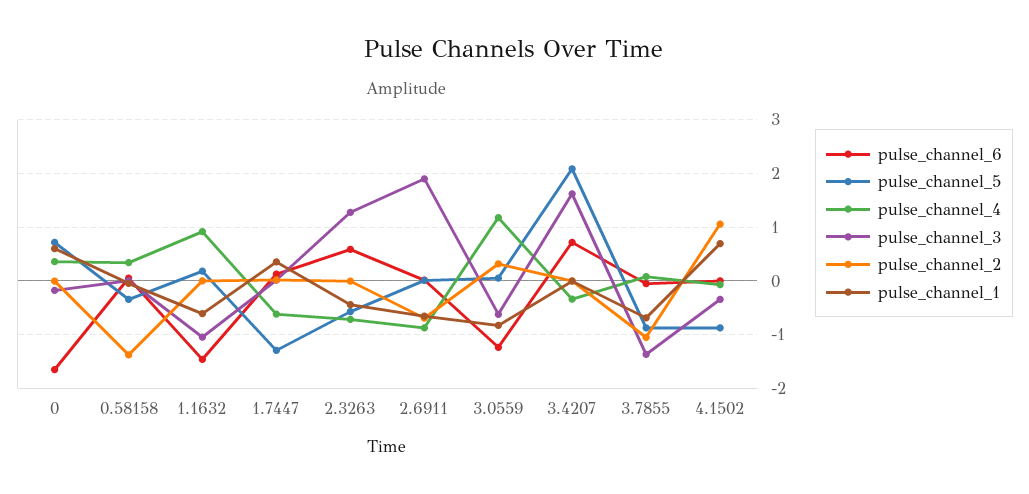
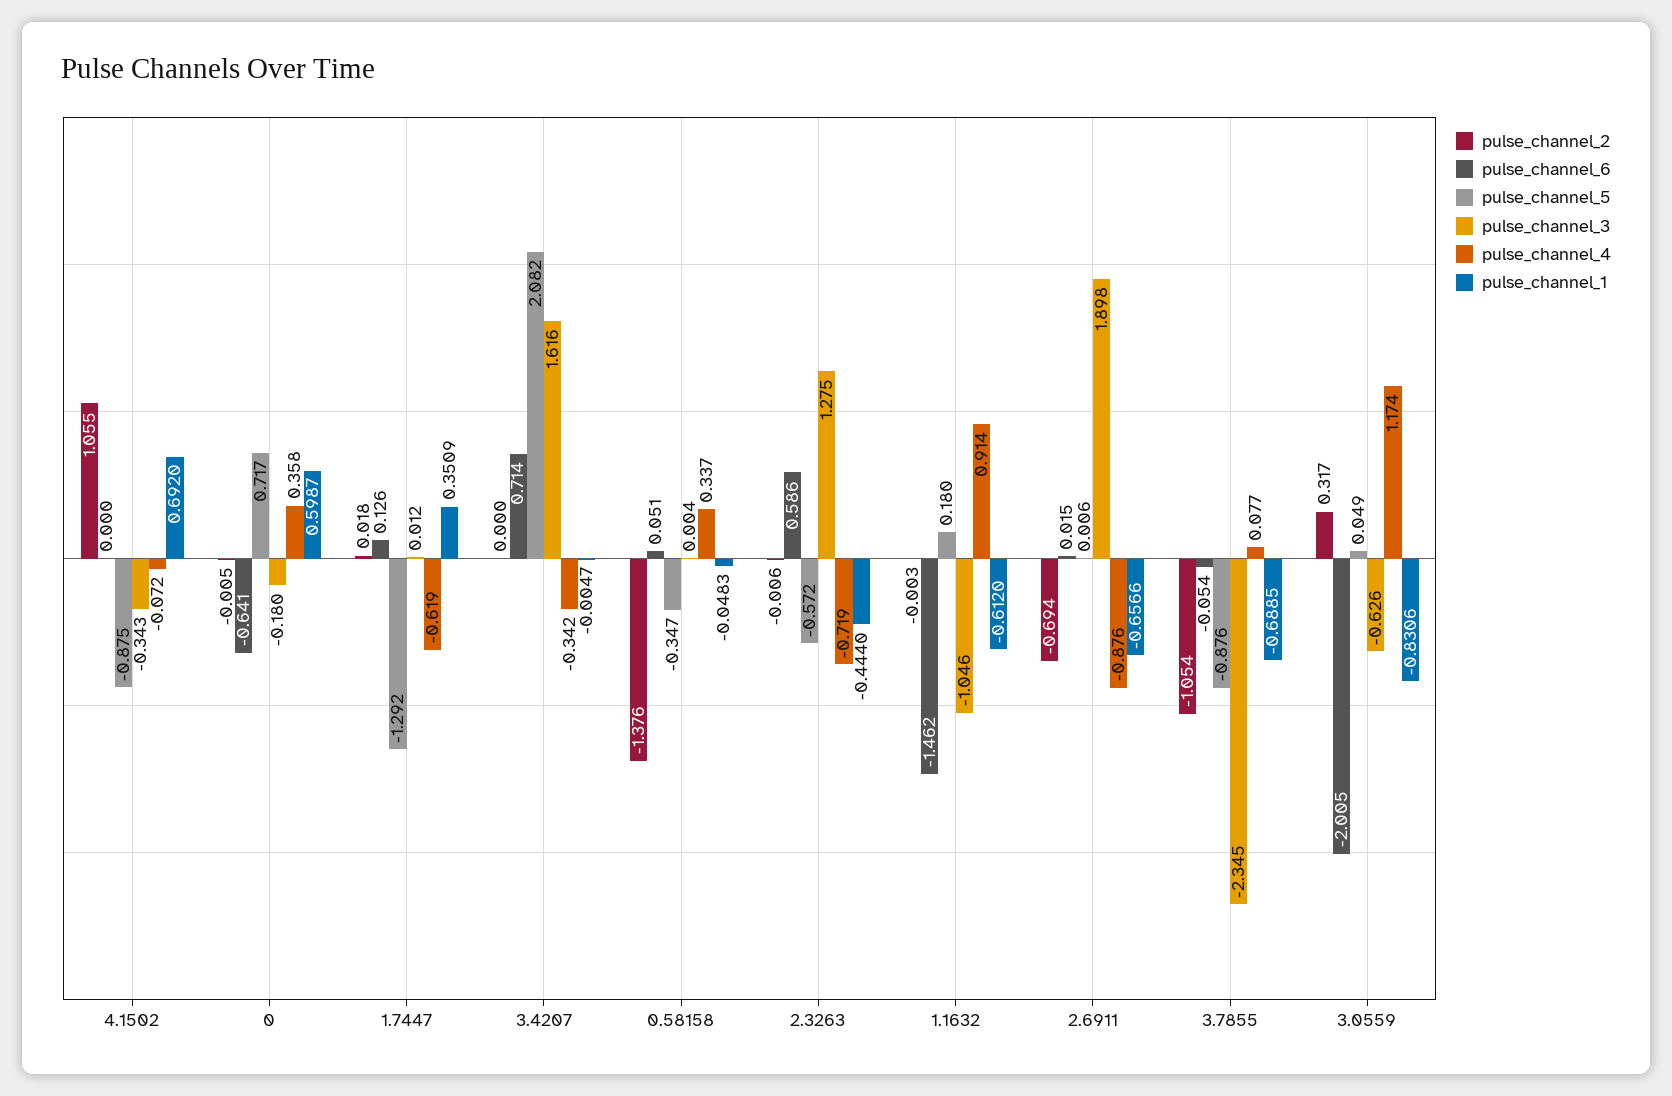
pulse_channel_6, 0: -1.6 -> -0.641
pulse_channel_6, 3.0559: -1.2 -> -2.005
pulse_channel_3, 3.7855: -1.4 -> -2.345

